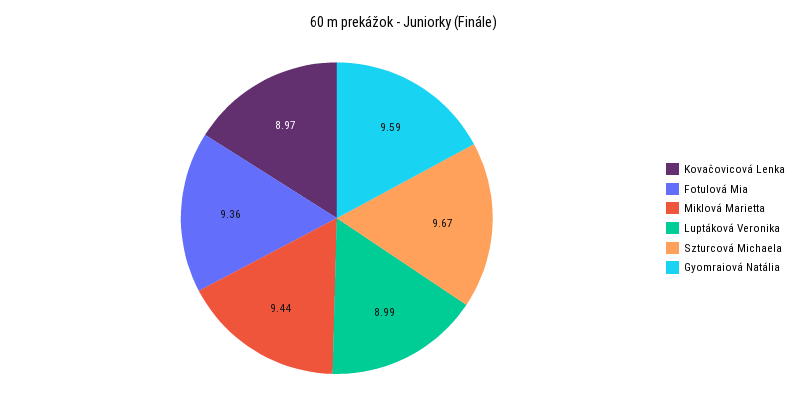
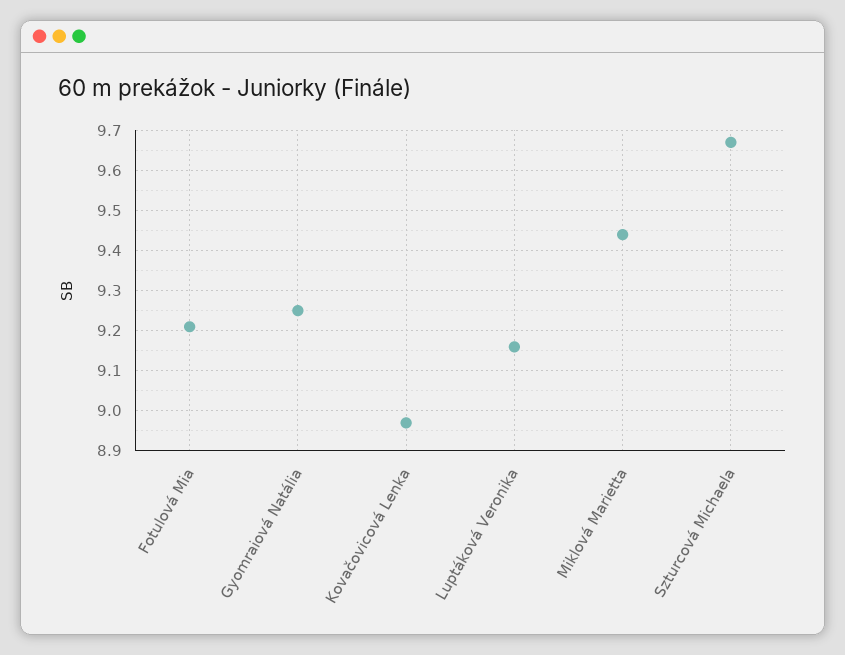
Fotulová Mia: 9.36 -> 9.2
Luptáková Veronika: 8.99 -> 9.15
Gyomraiová Natália: 9.59 -> 9.25

